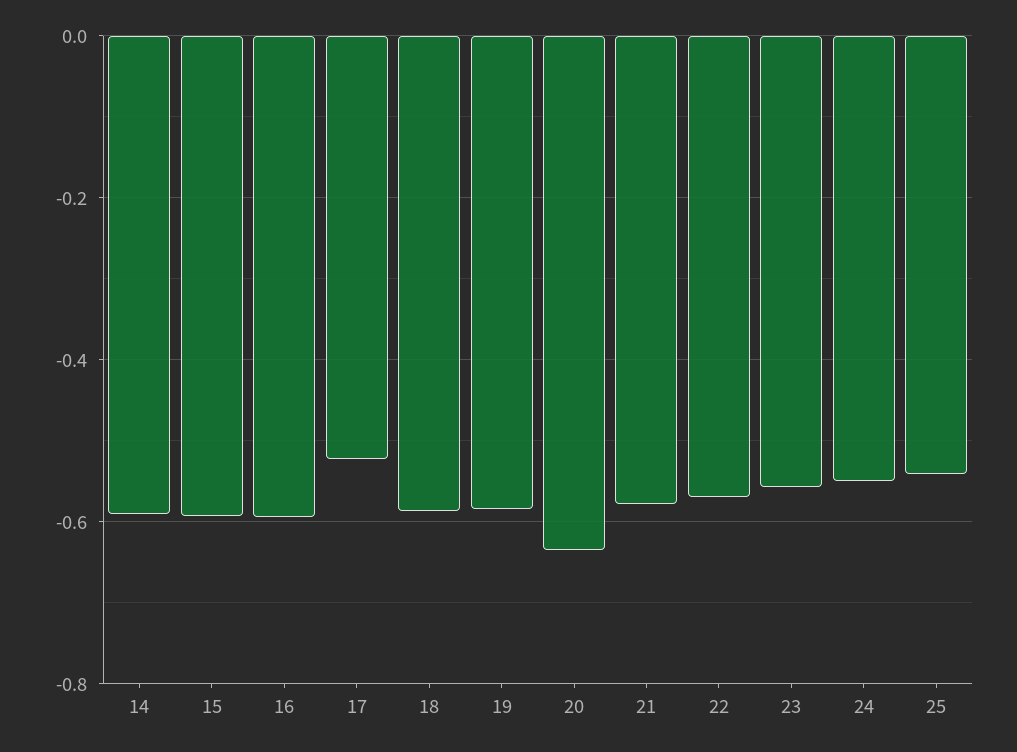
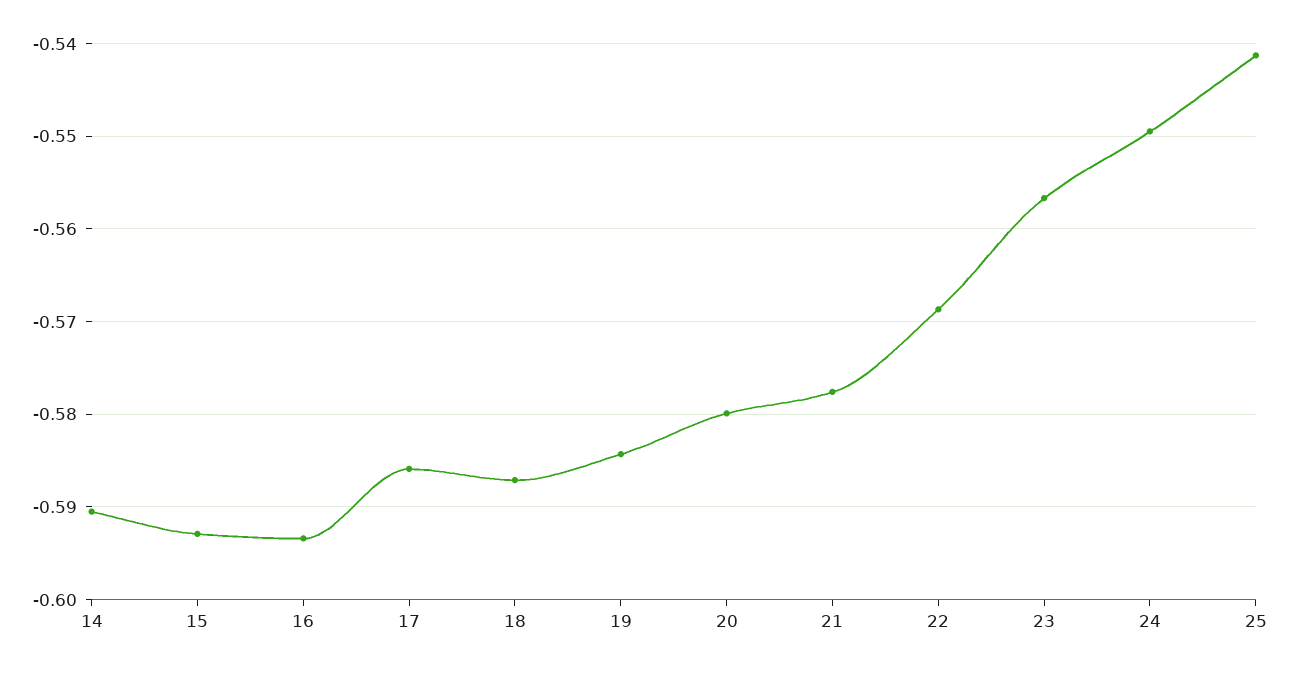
17: -0.52 -> -0.586
20: -0.64 -> -0.58

